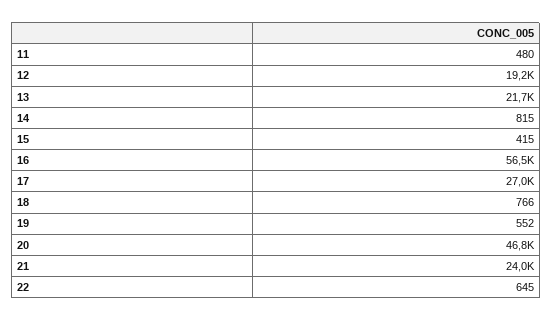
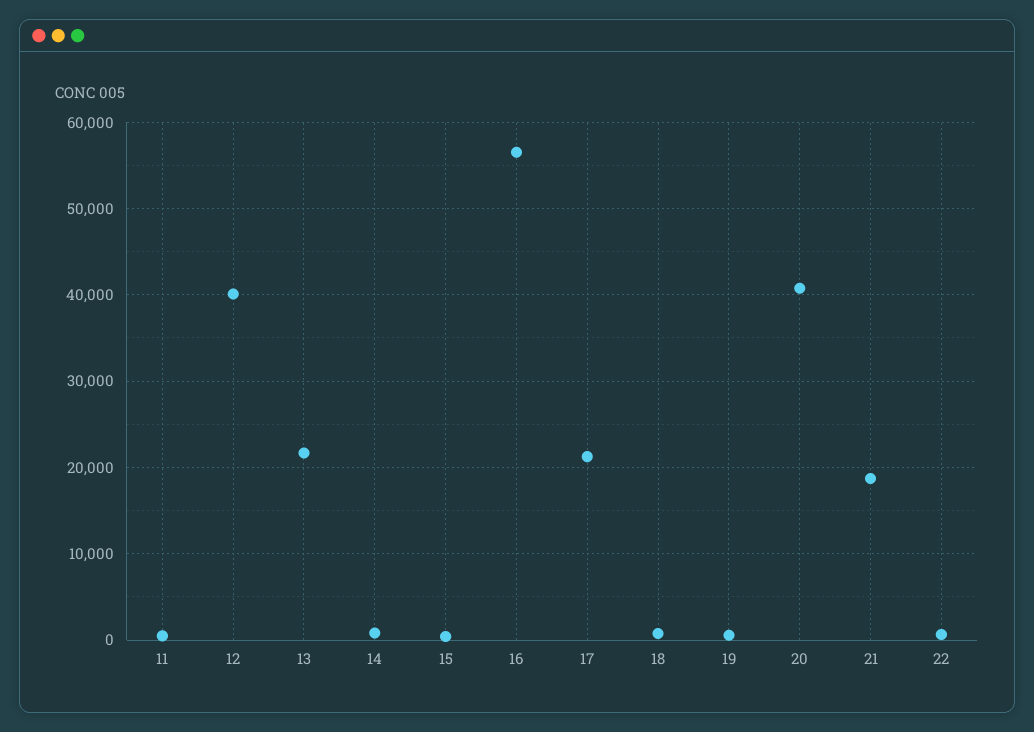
12: 19200 -> 40000
17: 27000 -> 21000
20: 46800 -> 41000
21: 24000 -> 19000

